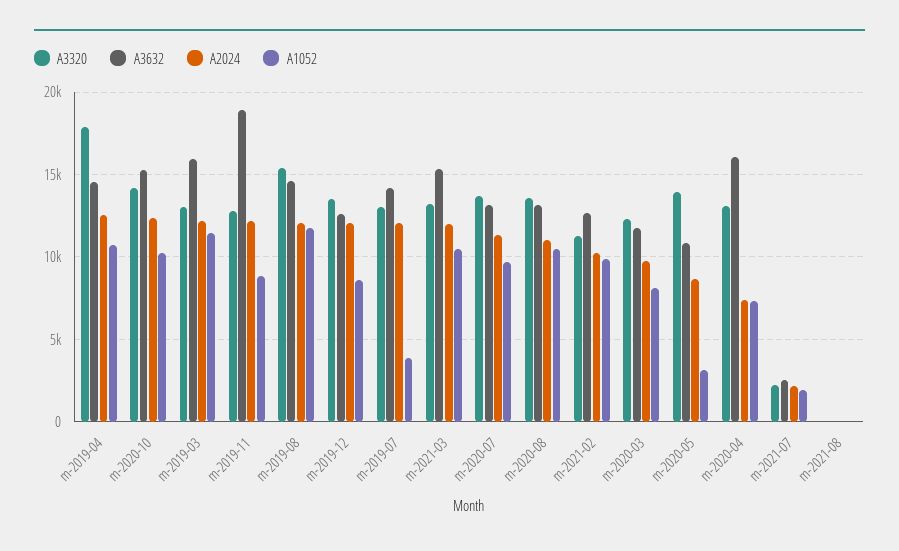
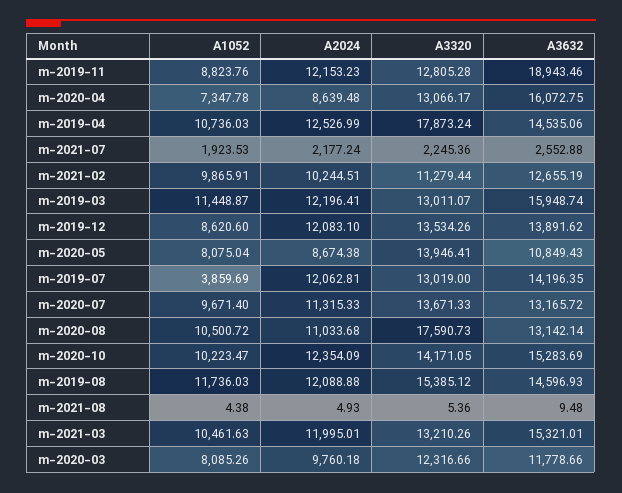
A3632, m-2019-12: 12500 -> 13891.62
A3320, m-2020-08: 13500 -> 17590.73
A1052, m-2020-05: 3000 -> 8075.04
A2024, m-2020-04: 7500 -> 8639.48

